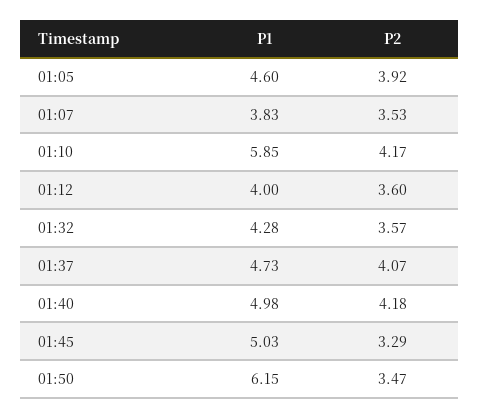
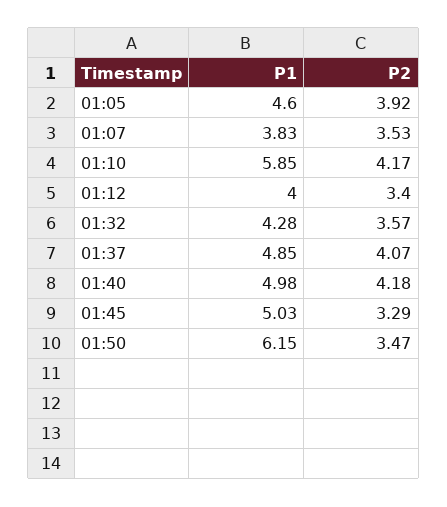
P2, 01:12: 3.6 -> 3.4
P1, 01:37: 4.73 -> 4.85

